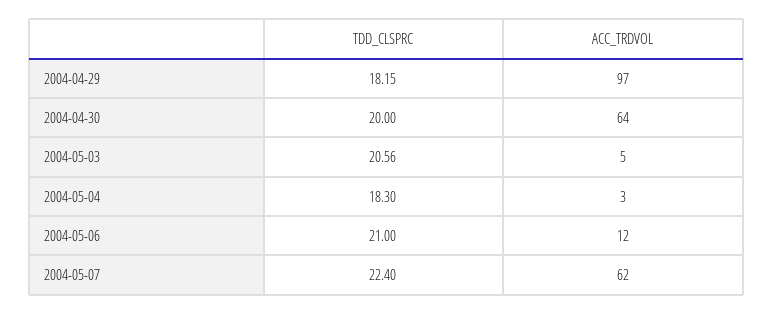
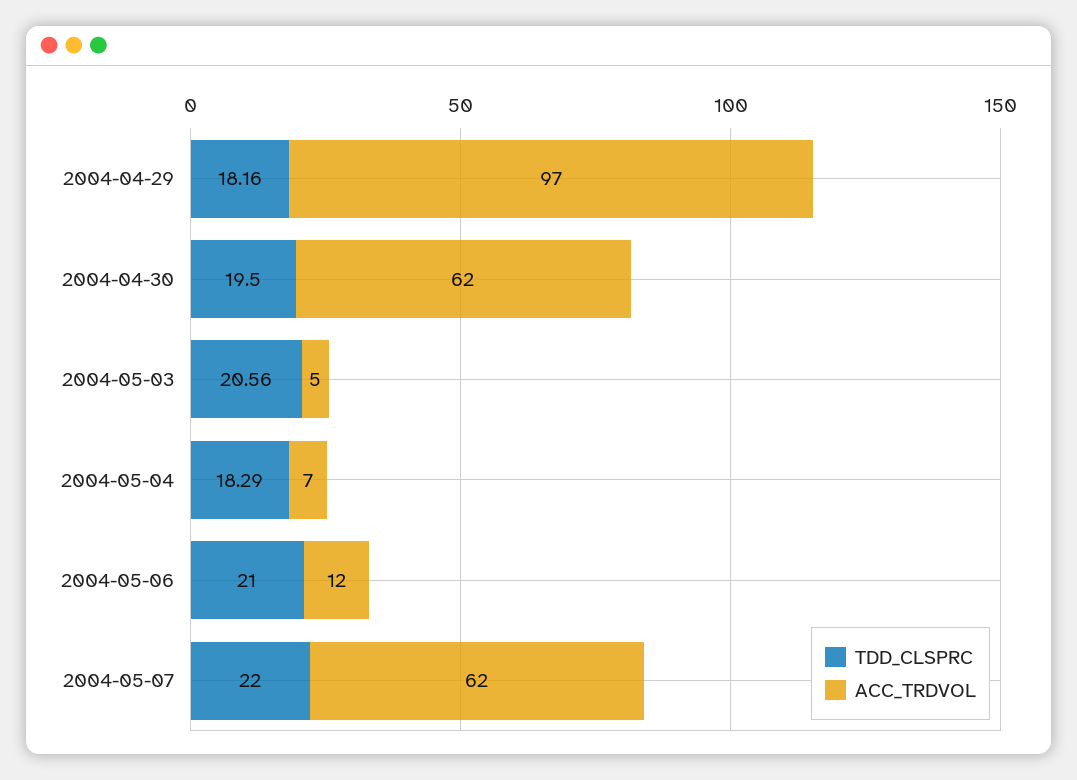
TDD_CLSPRC, 2004-04-29: 18.15 -> 18.16
TDD_CLSPRC, 2004-04-30: 20 -> 19.5
ACC_TRDVOL, 2004-04-30: 64 -> 62
TDD_CLSPRC, 2004-05-04: 18.3 -> 18.29
ACC_TRDVOL, 2004-05-04: 3 -> 7
TDD_CLSPRC, 2004-05-07: 22.4 -> 22

